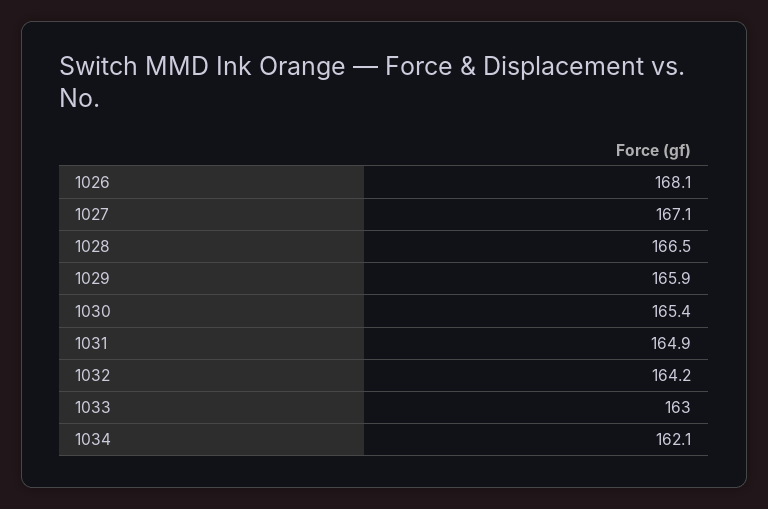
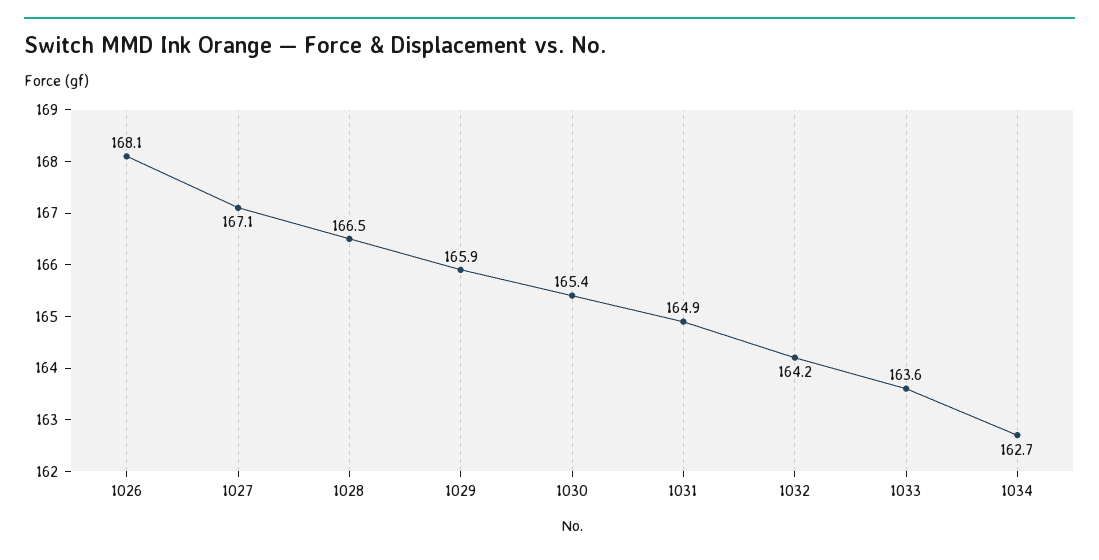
1033: 163 -> 163.6
1034: 162.1 -> 162.7

